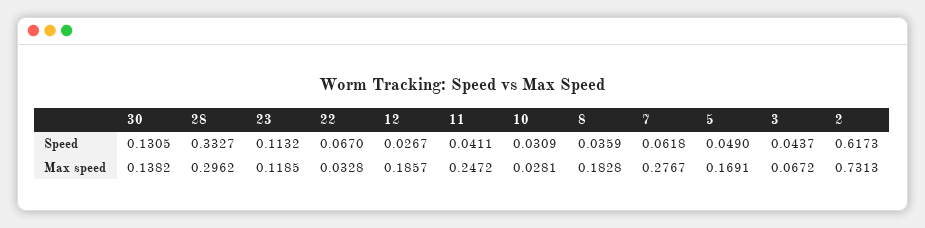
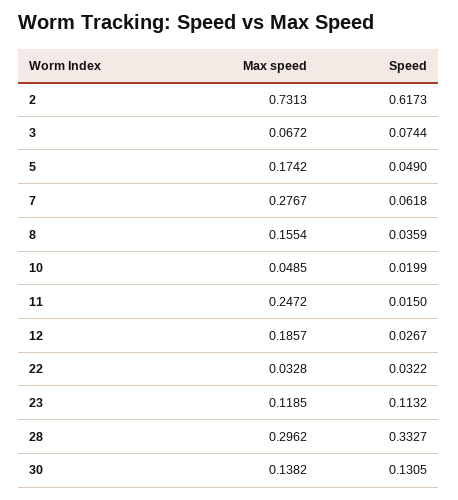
22, Speed: 0.067 -> 0.0322
11, Speed: 0.0411 -> 0.015
10, Speed: 0.0309 -> 0.0199
3, Speed: 0.0437 -> 0.0744
10, Max speed: 0.0281 -> 0.0485
8, Max speed: 0.1828 -> 0.1554
5, Max speed: 0.1691 -> 0.1742

